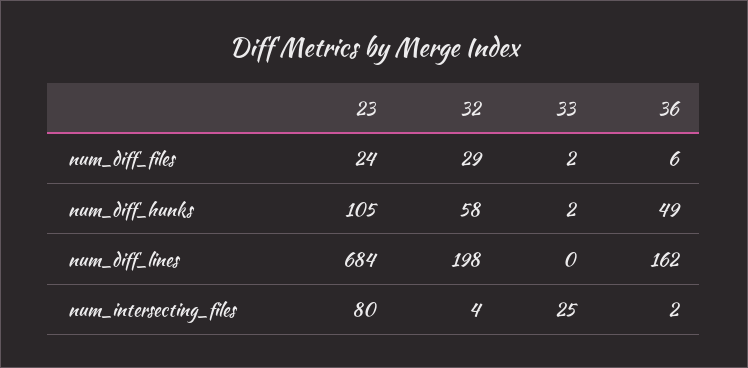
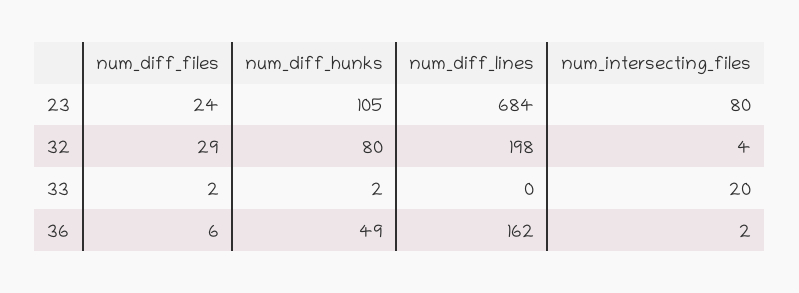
32, num_diff_hunks: 58 -> 80
33, num_intersecting_files: 25 -> 20

